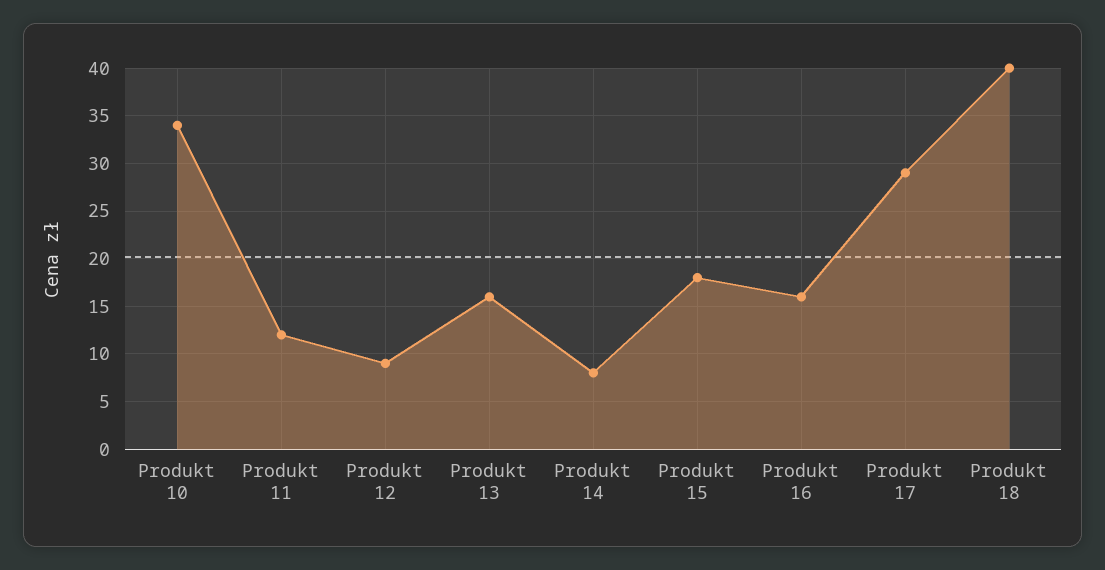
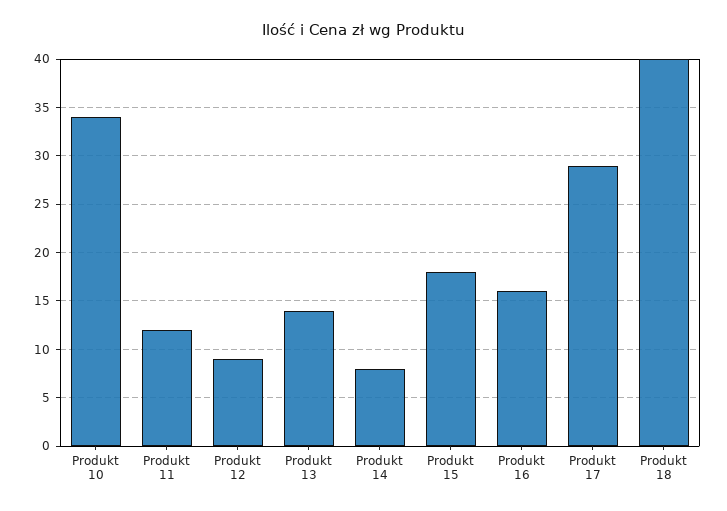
Produkt 13: 16 -> 14

